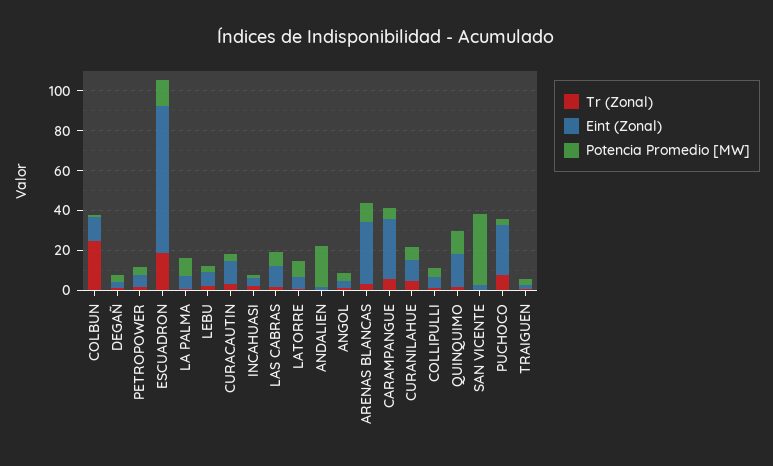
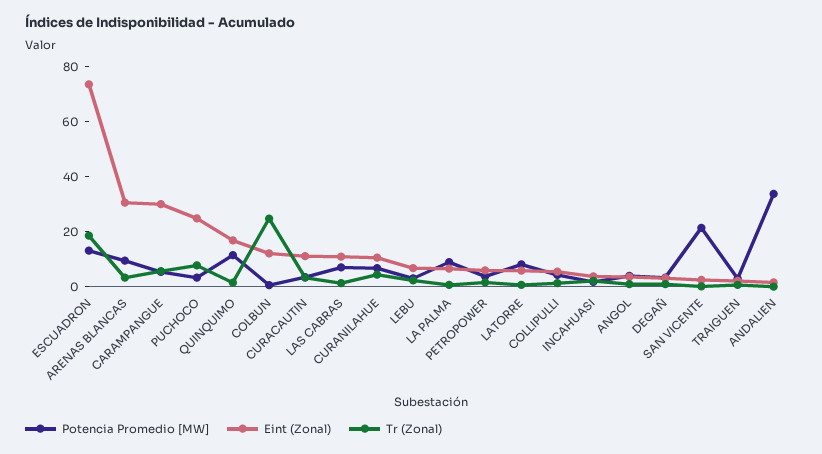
Potencia Promedio [MW], ANDALIEN: 20 -> 35
Potencia Promedio [MW], SAN VICENTE: 35 -> 20

